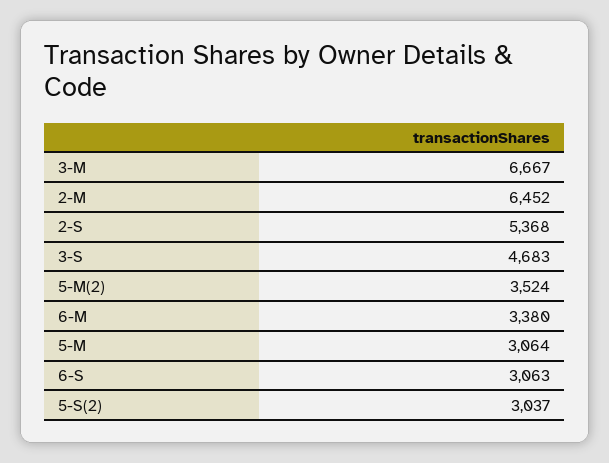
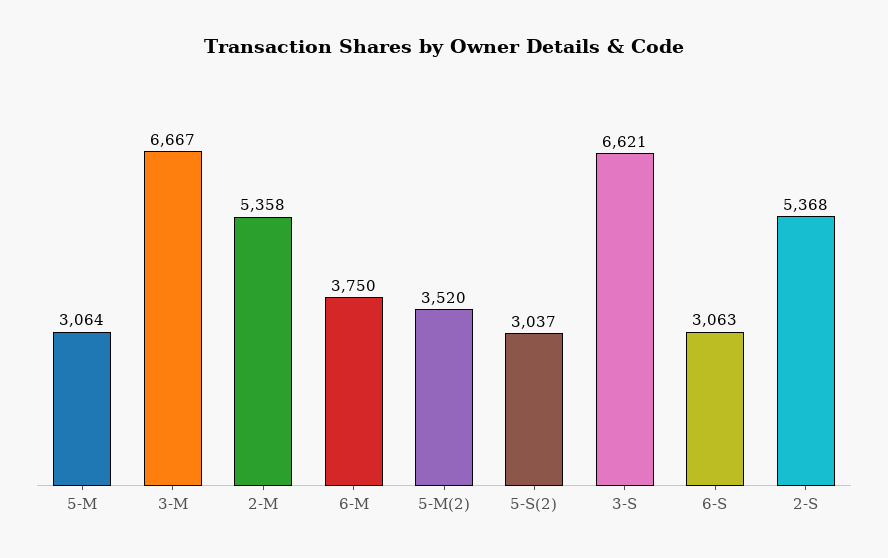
2-M: 6452 -> 5358
3-S: 4683 -> 6621
5-M(2): 3524 -> 3520
6-M: 3380 -> 3750

